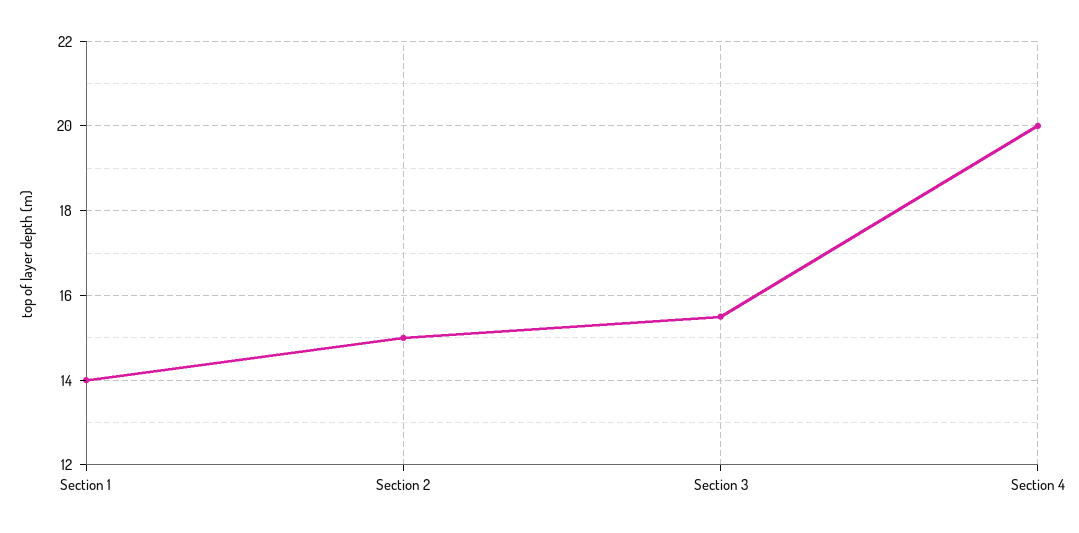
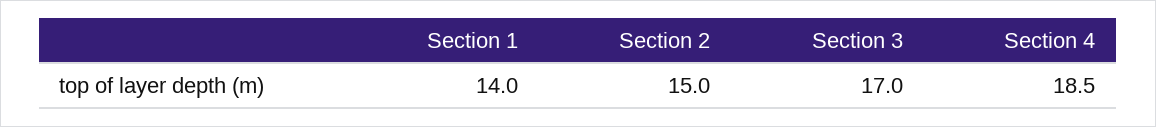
Section 3: 15.5 -> 17
Section 4: 20 -> 18.5

